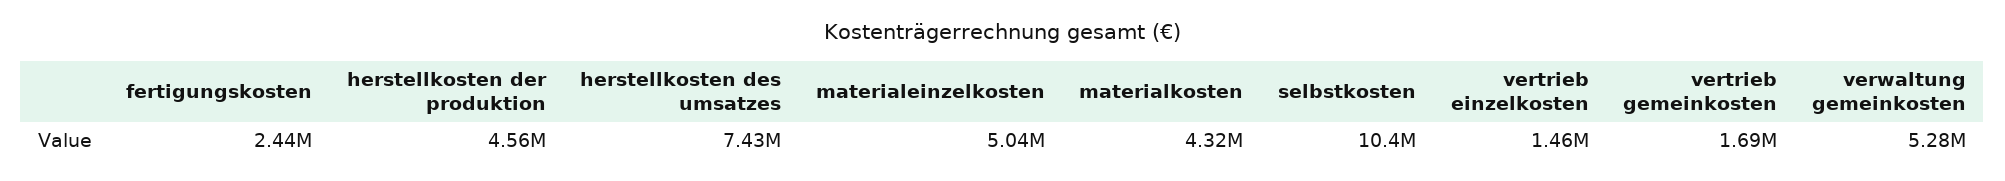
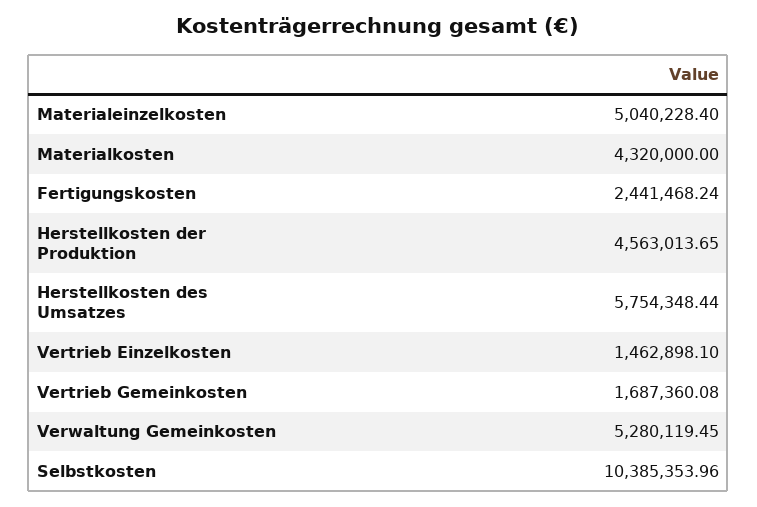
herstellkosten des umsatzes: 7430000 -> 5754348.44

